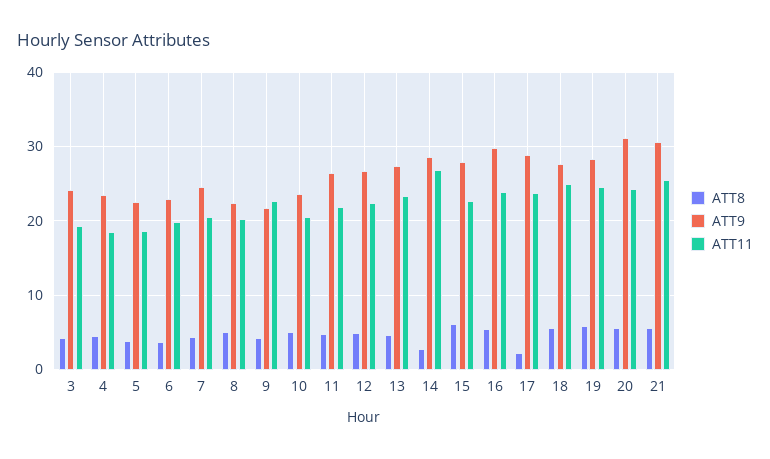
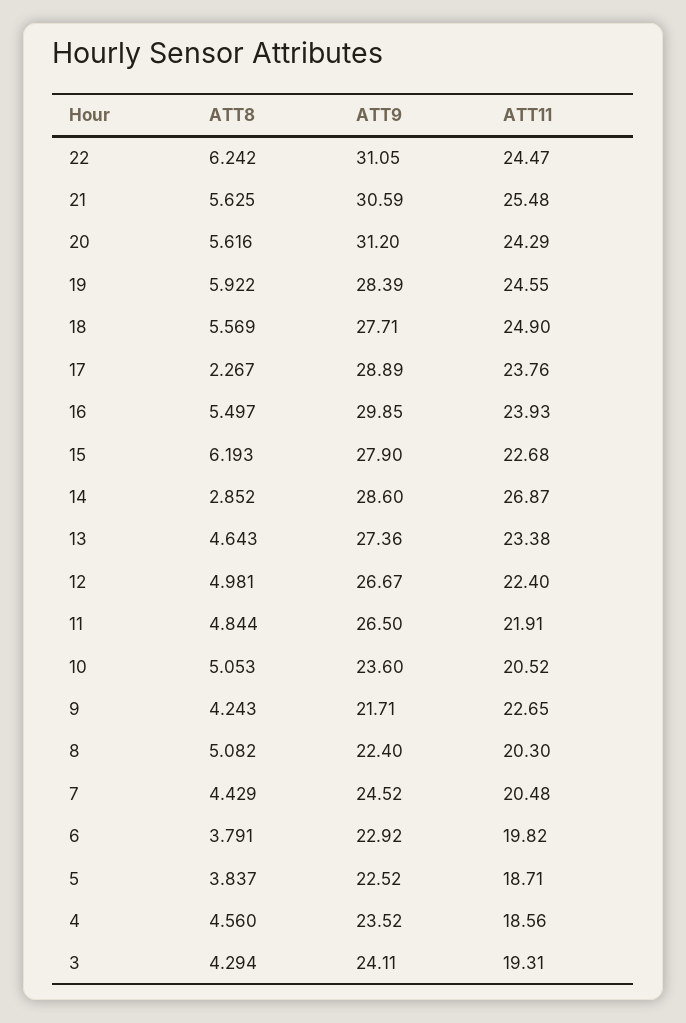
ATT8, 22: none -> 6.242
ATT9, 22: none -> 31.05
ATT11, 22: none -> 24.47

